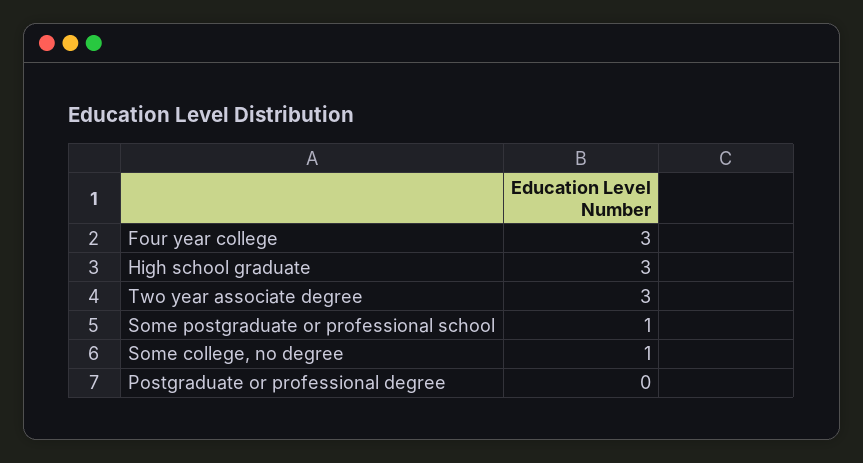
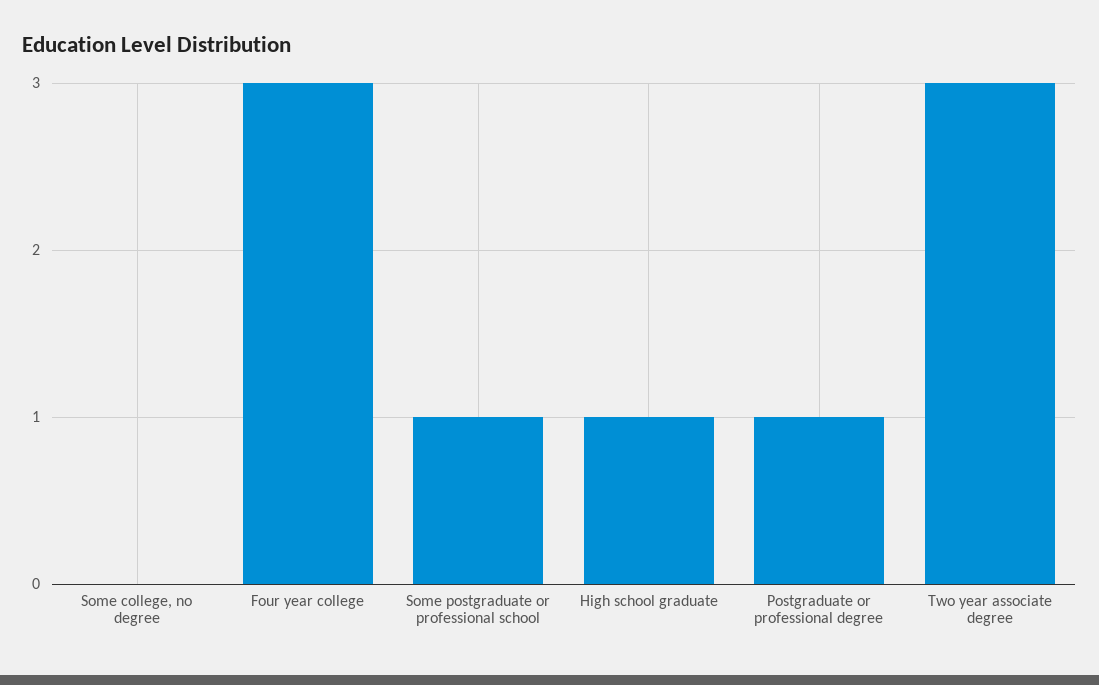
High school graduate: 3 -> 1
Some college, no degree: 1 -> 0
Postgraduate or professional degree: 0 -> 1

